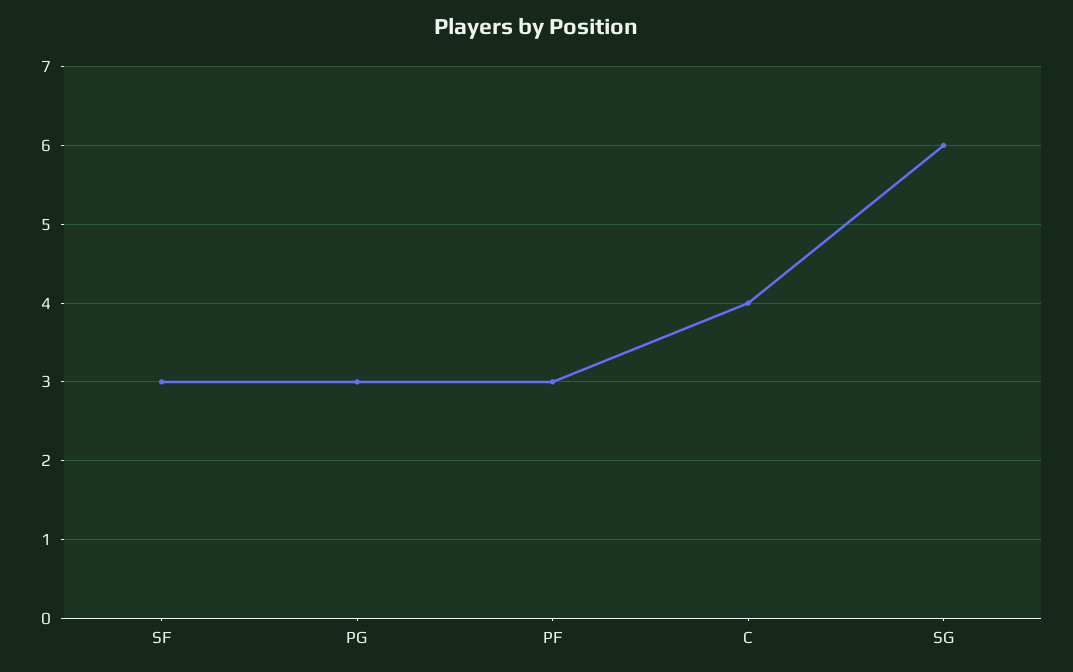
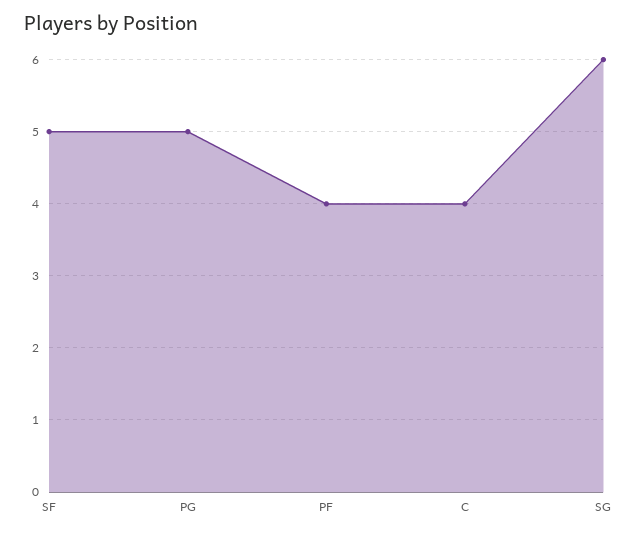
SF: 3 -> 5
PG: 3 -> 5
PF: 3 -> 4

